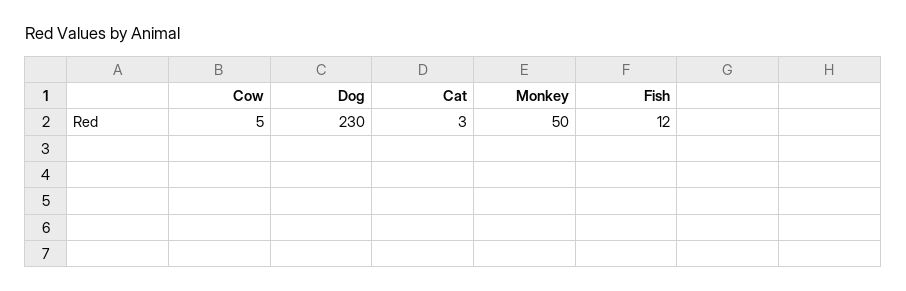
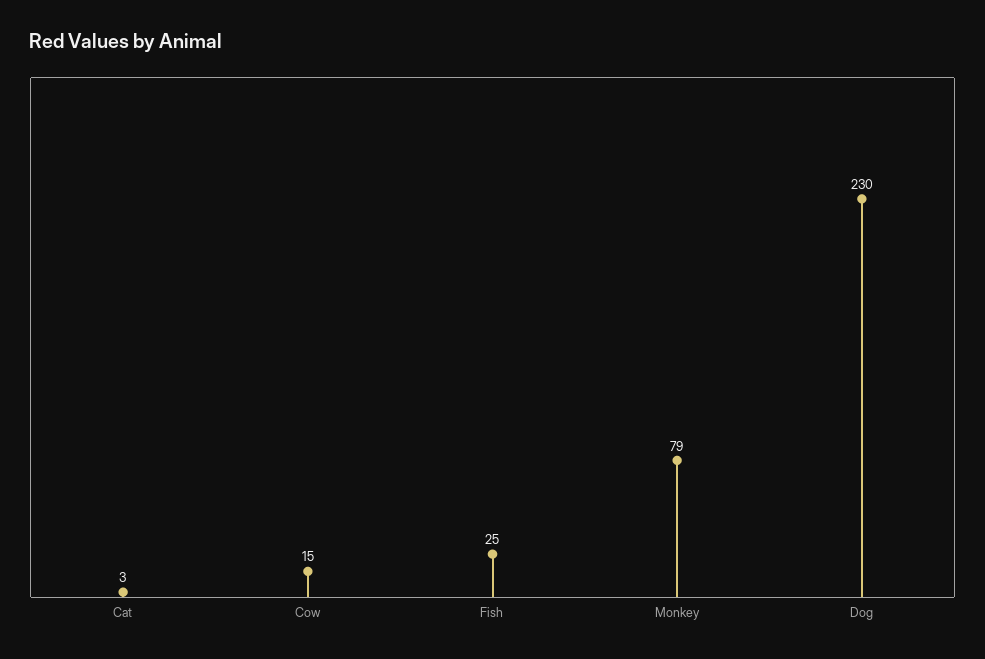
Cow: 5 -> 15
Monkey: 50 -> 79
Fish: 12 -> 25

